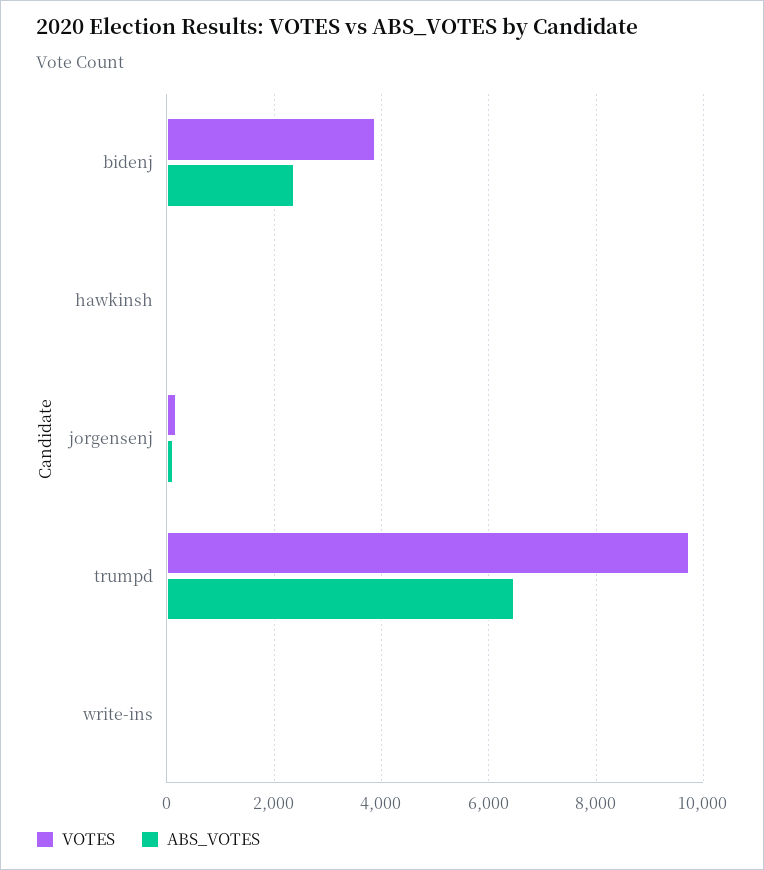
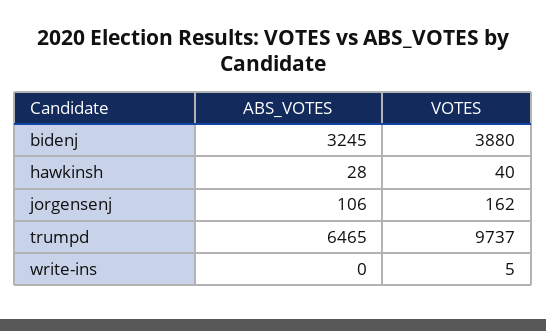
ABS_VOTES, bidenj: 2400 -> 3245

